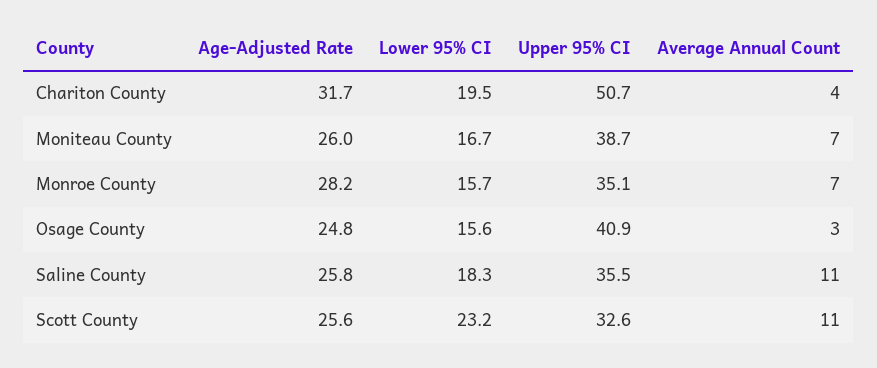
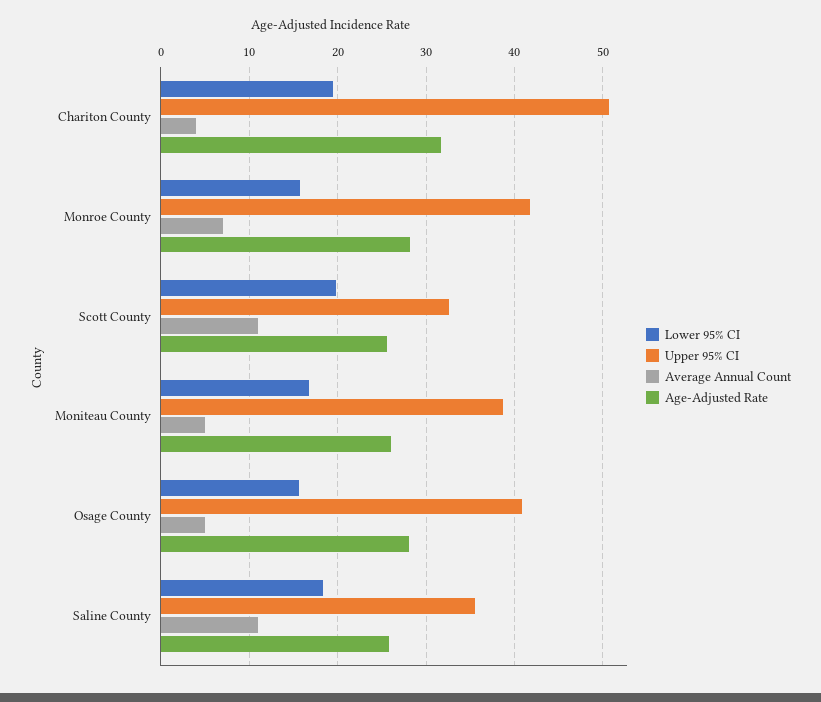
Average Annual Count, Moniteau County: 7 -> 5
Upper 95% CI, Monroe County: 35.1 -> 42
Age-Adjusted Rate, Osage County: 24.8 -> 28
Average Annual Count, Osage County: 3 -> 5
Lower 95% CI, Scott County: 23.2 -> 20

